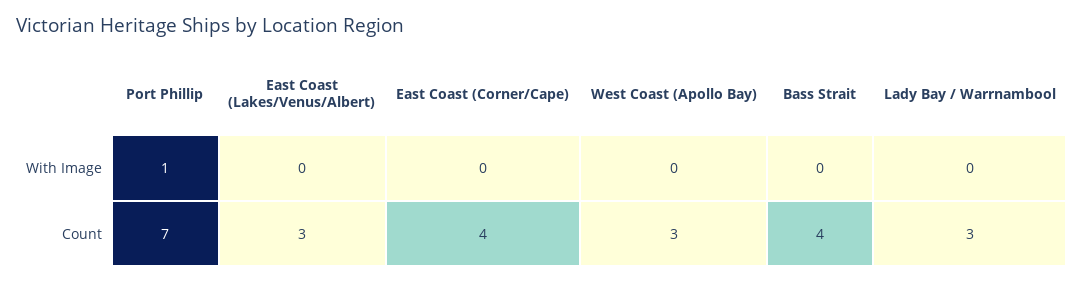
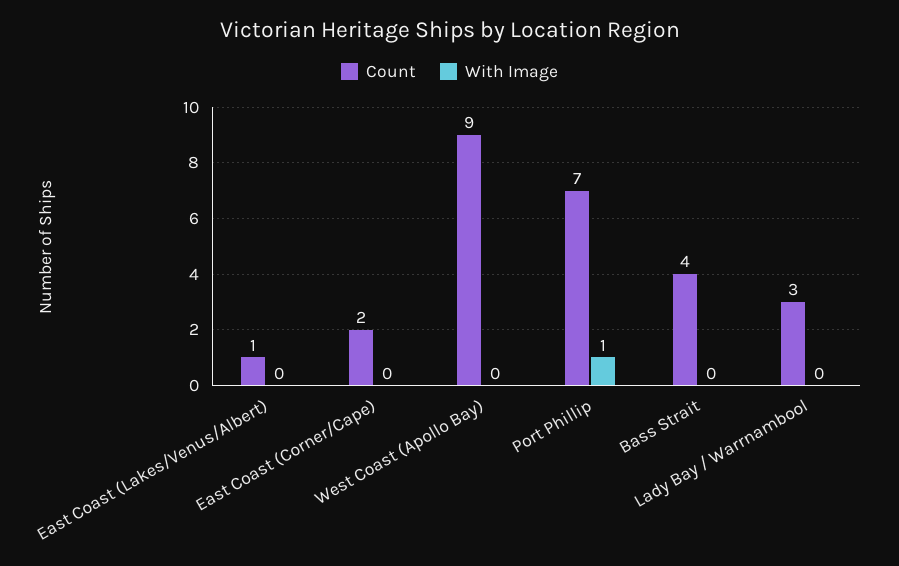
Count, East Coast (Lakes/Venus/Albert): 3 -> 1
Count, East Coast (Corner/Cape): 4 -> 2
Count, West Coast (Apollo Bay): 3 -> 9

